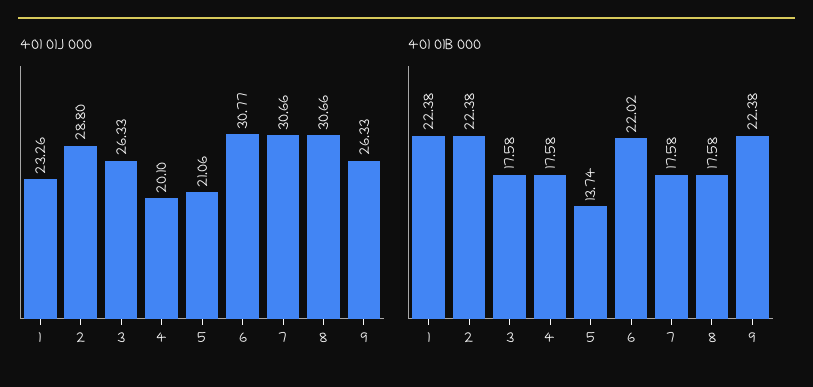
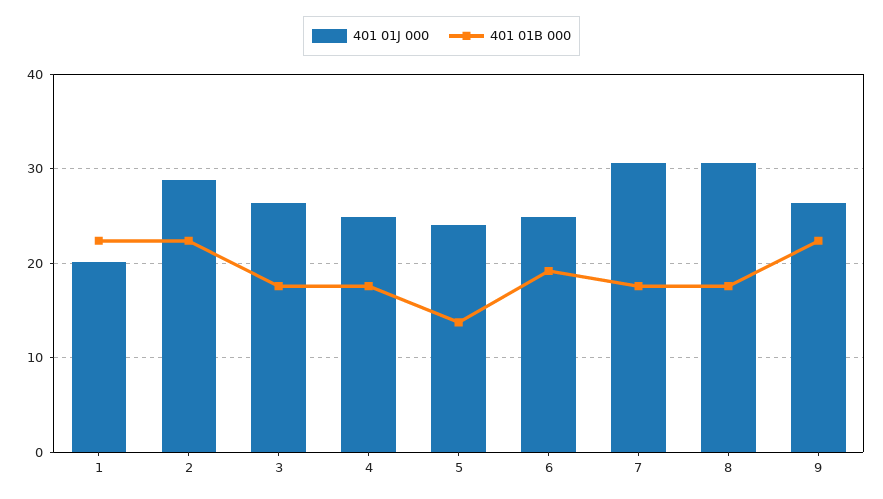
401 01J 000, 1: 23.26 -> 20
401 01J 000, 4: 20.1 -> 25
401 01J 000, 5: 21.06 -> 24
401 01J 000, 6: 30.77 -> 25
401 01B 000, 6: 22.02 -> 19

